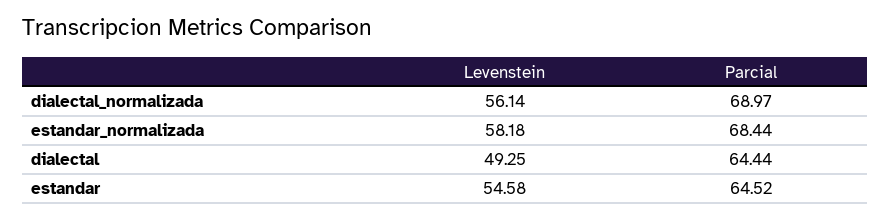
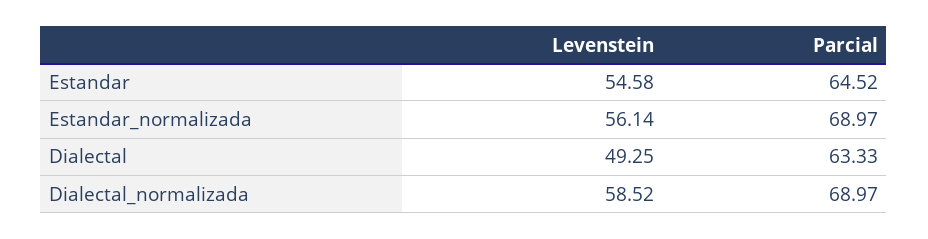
Levenstein, dialectal_normalizada: 56.14 -> 58.52
Levenstein, estandar_normalizada: 58.18 -> 56.14
Parcial, estandar_normalizada: 68.44 -> 68.97
Parcial, dialectal: 64.44 -> 63.33

